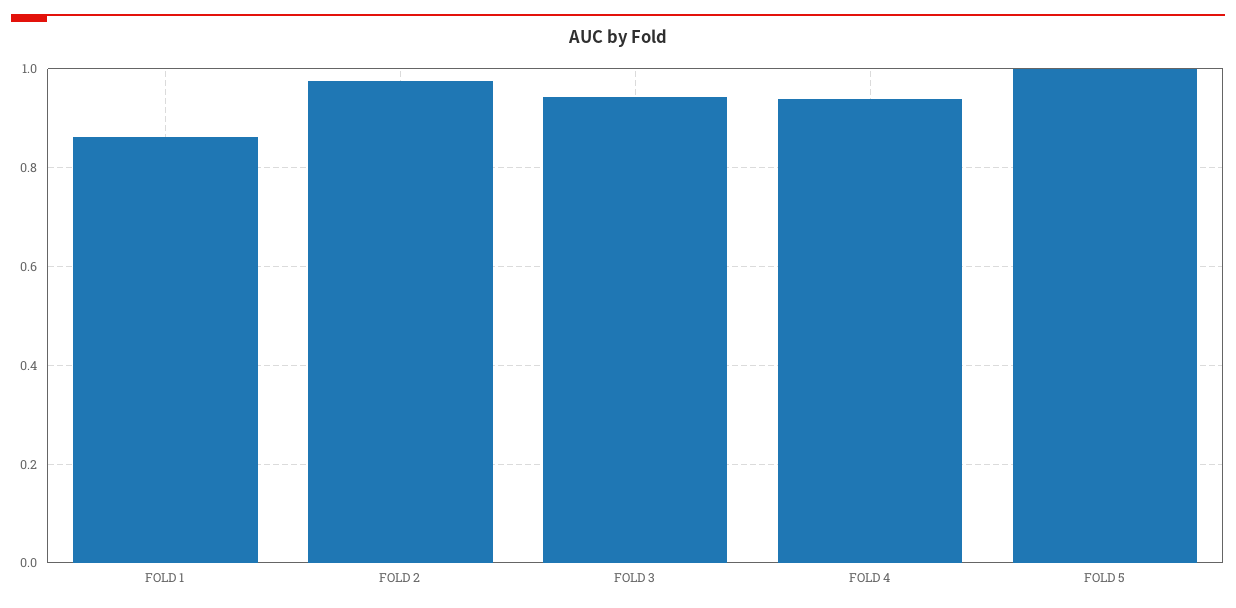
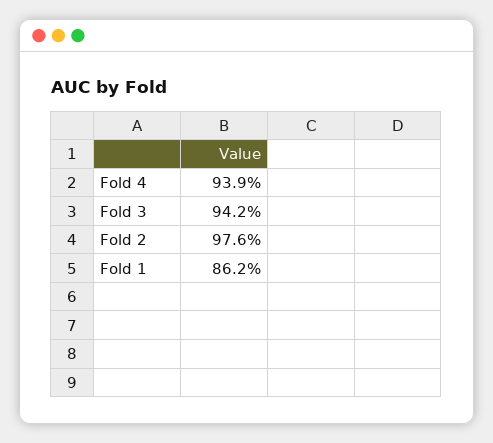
FOLD 5: 1 -> none

